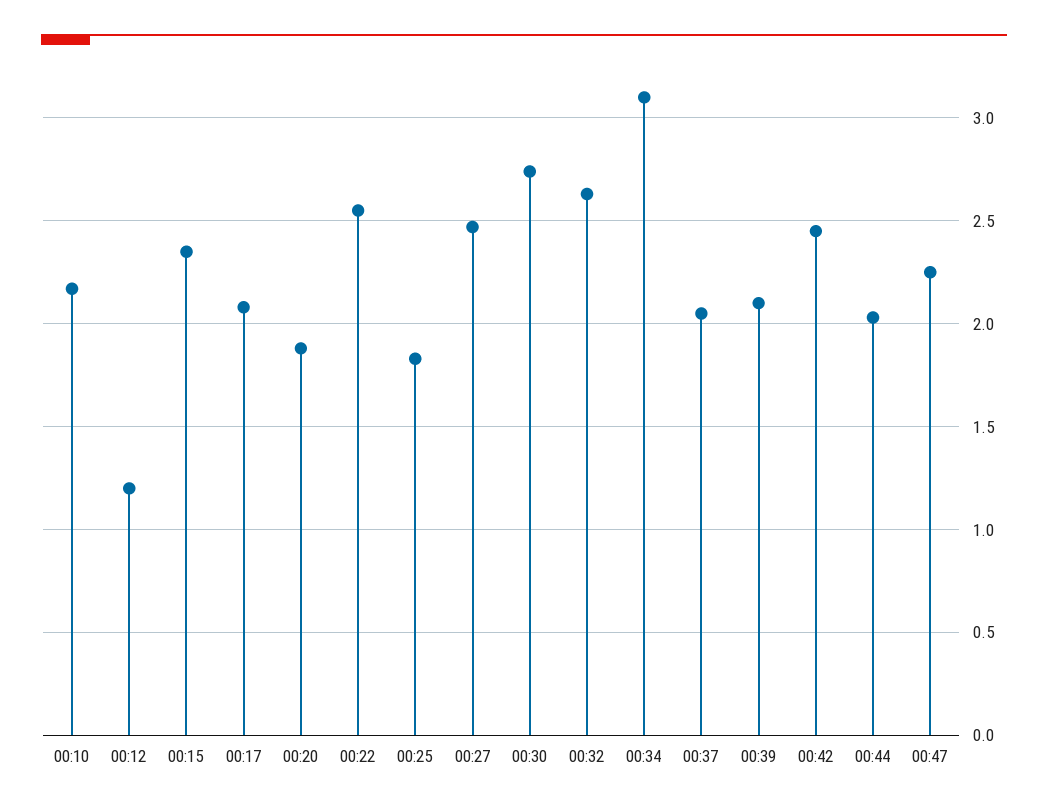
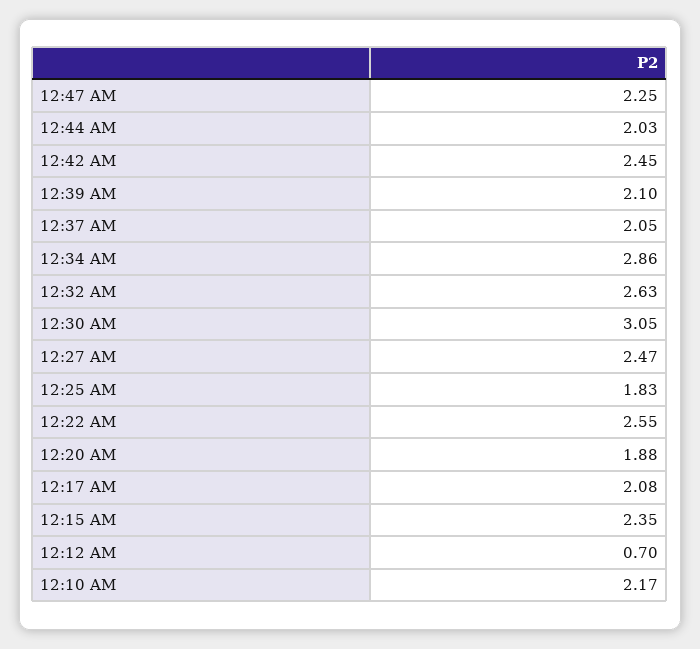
00:12: 1.2 -> 0.7
00:30: 2.75 -> 3.05
00:34: 3.1 -> 2.86

